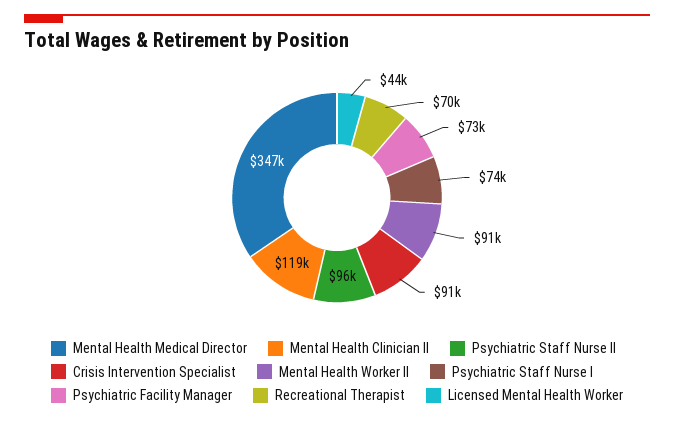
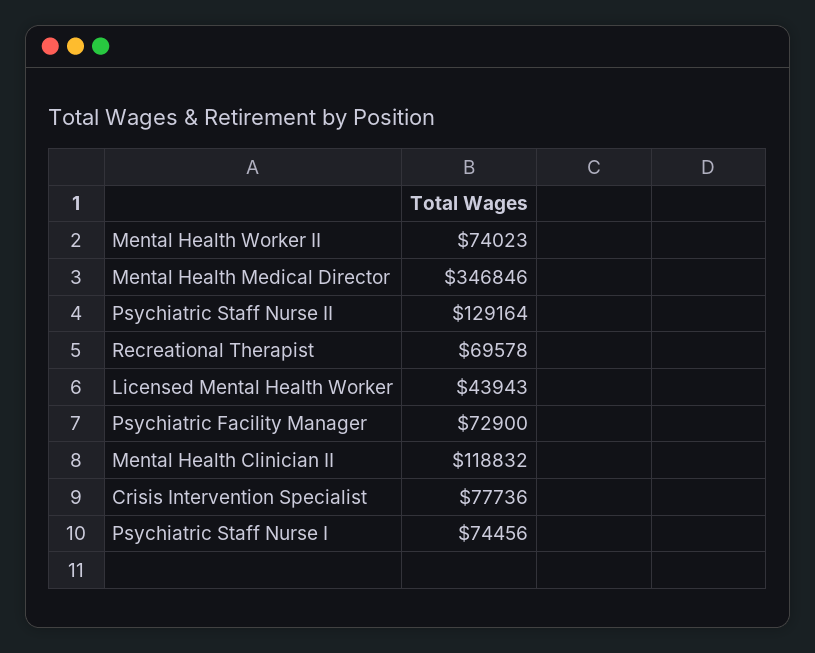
Psychiatric Staff Nurse II: 96000 -> 129164
Crisis Intervention Specialist: 91000 -> 77736
Mental Health Worker II: 91000 -> 74023

